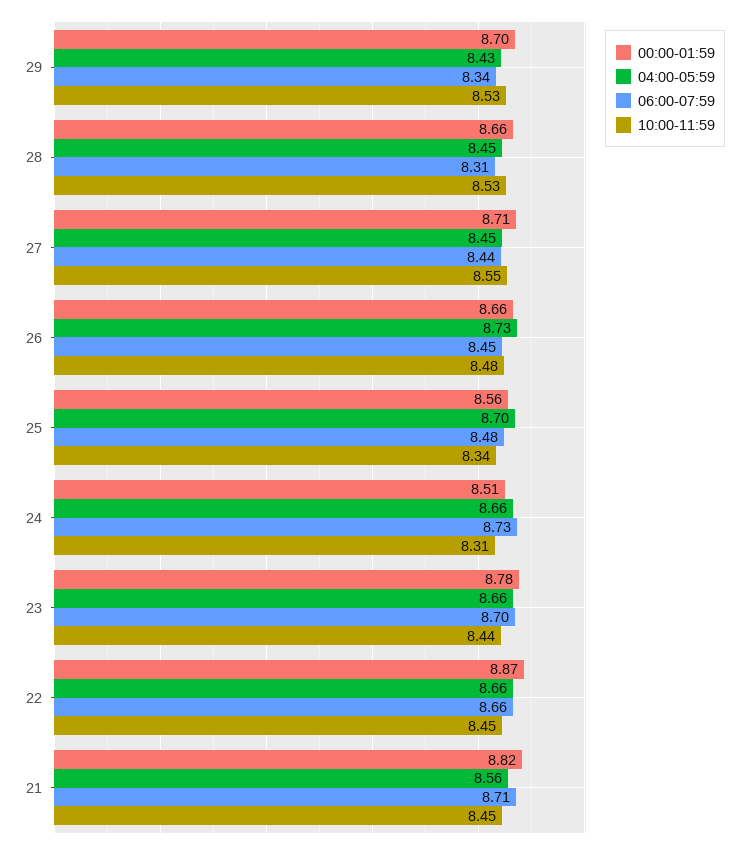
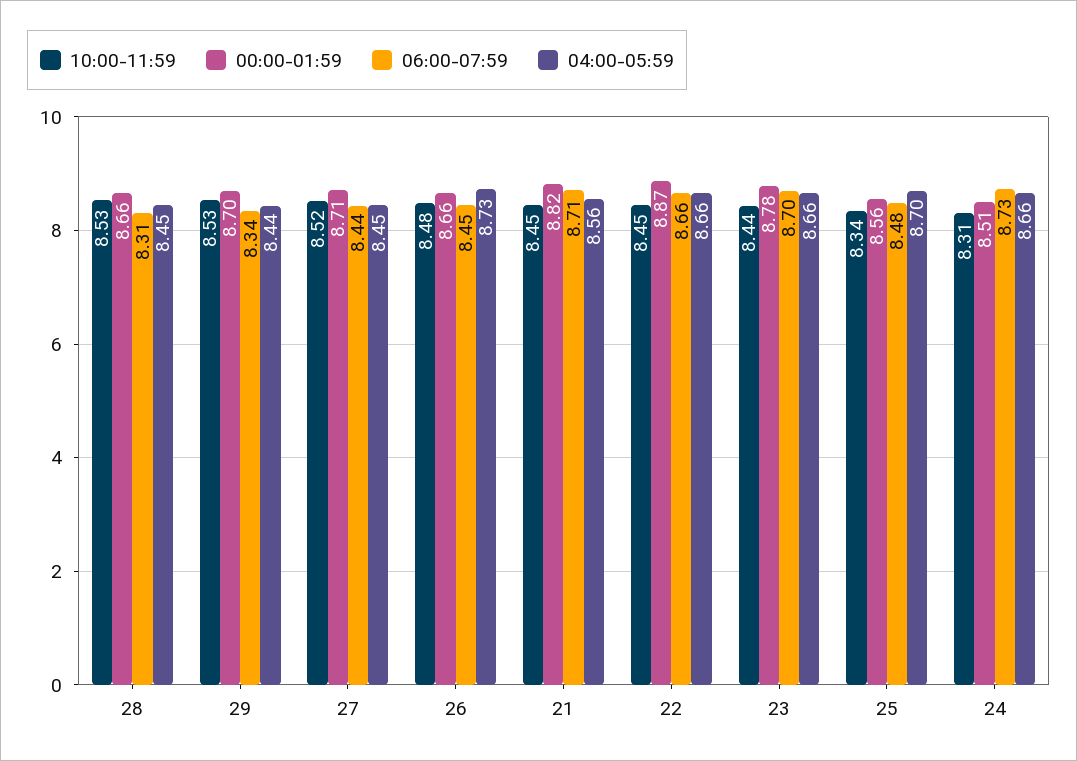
04:00-05:59, 29: 8.43 -> 8.44
10:00-11:59, 27: 8.55 -> 8.52

